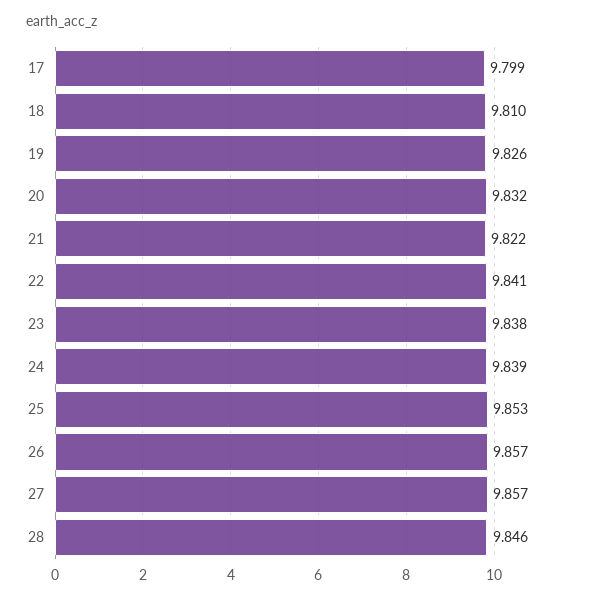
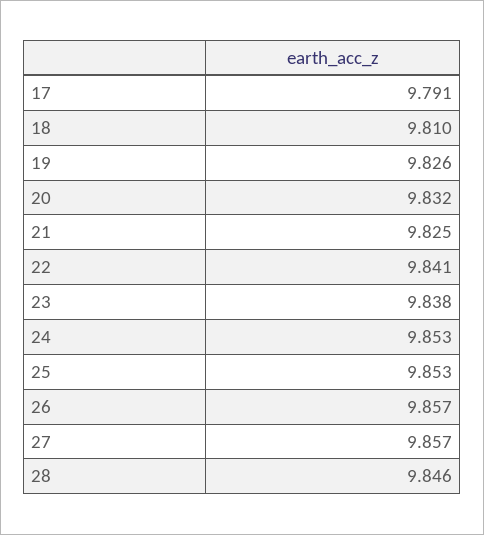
17: 9.799 -> 9.791
21: 9.822 -> 9.825
24: 9.839 -> 9.853

